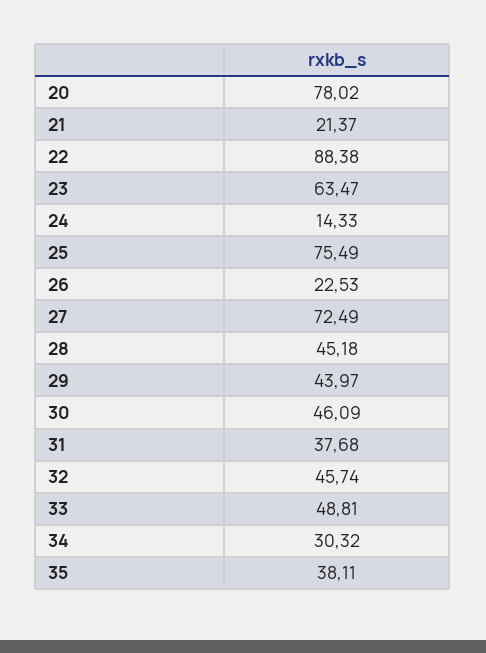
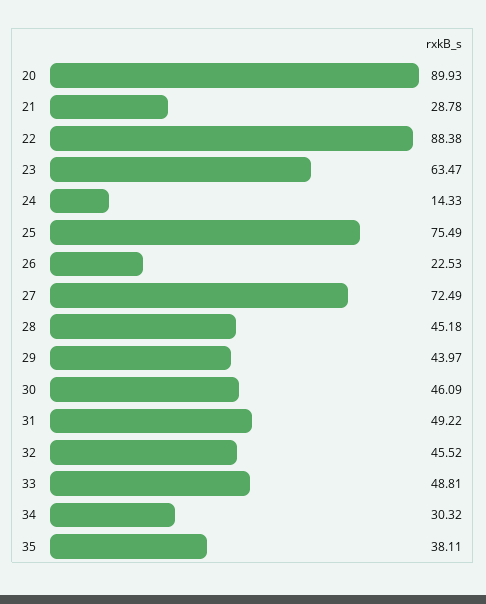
20: 78.02 -> 89.93
21: 21.37 -> 28.78
31: 37.68 -> 49.22
32: 45.74 -> 45.52

